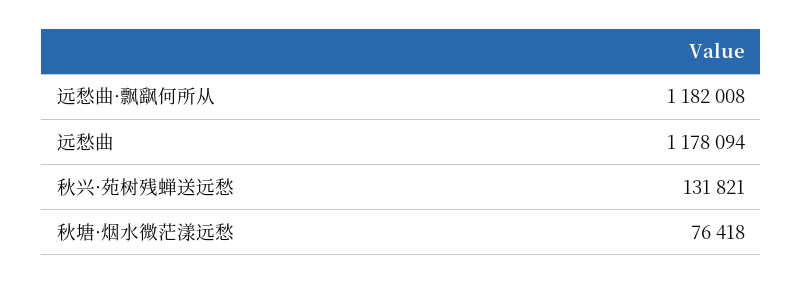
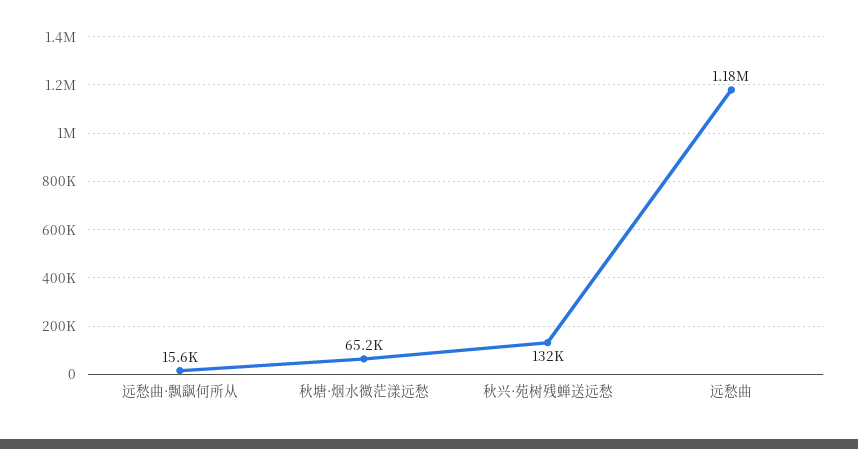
远愁曲·飘飖何所从: 1182008 -> 15600
秋塘·烟水微茫漾远愁: 76418 -> 65200

